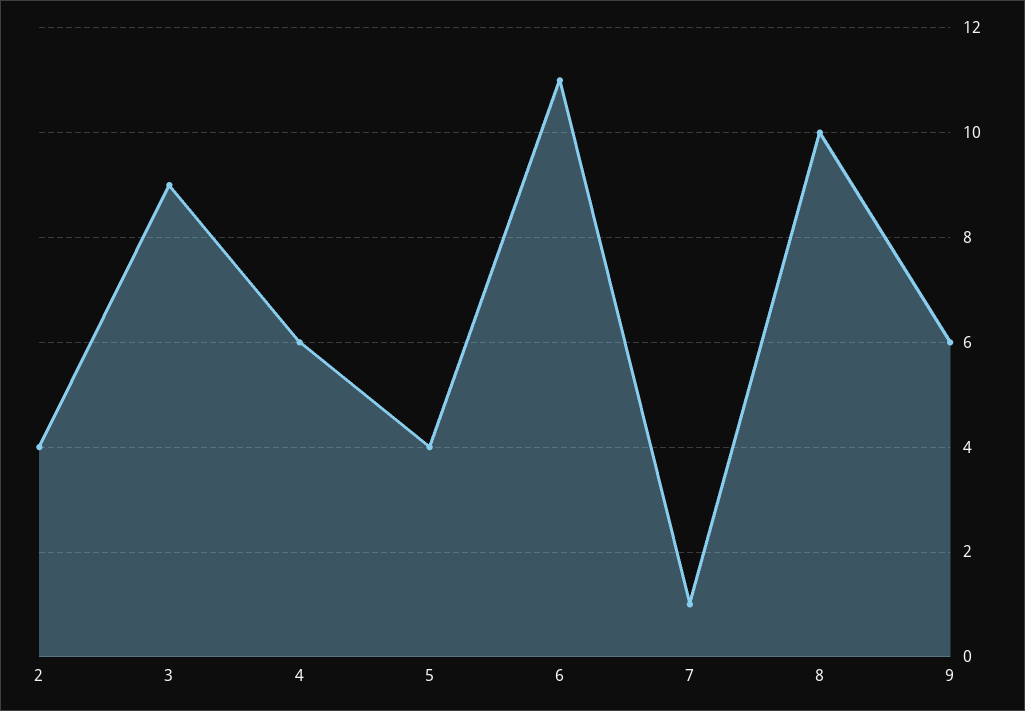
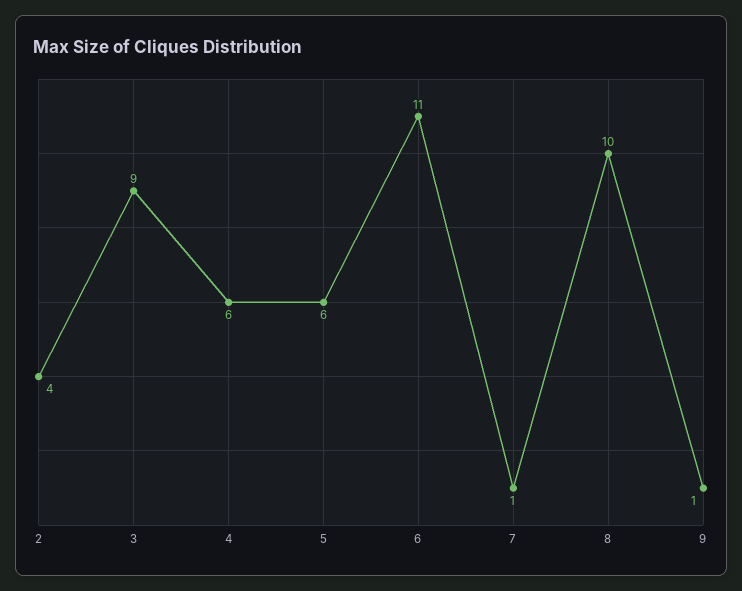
5: 4 -> 6
9: 6 -> 1

